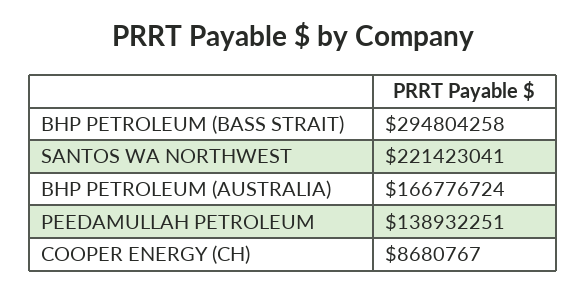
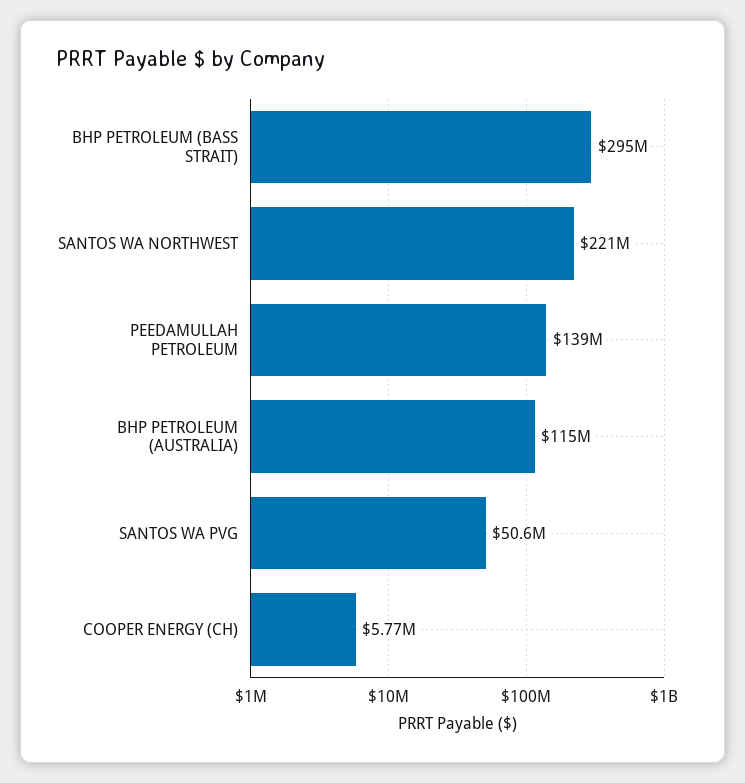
BHP PETROLEUM (AUSTRALIA): 166776724 -> 115000000
COOPER ENERGY (CH): 8680767 -> 5770000
SANTOS WA PVG: none -> 50600000

